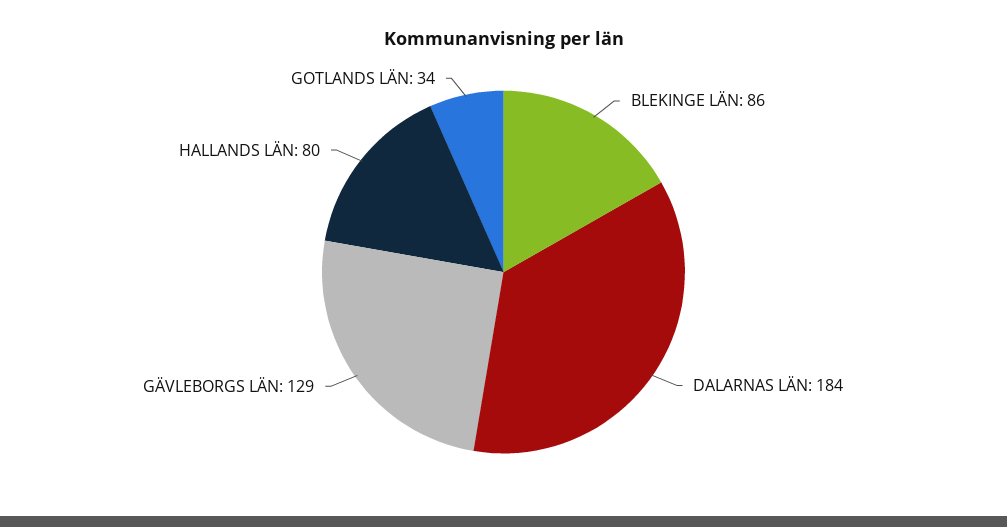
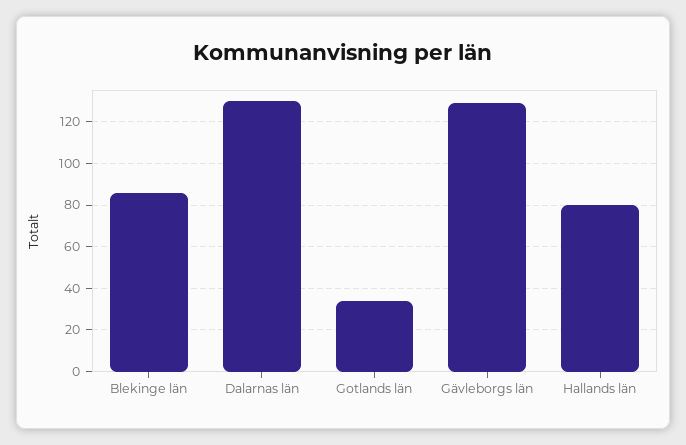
DALARNAS LÄN: 184 -> 130

